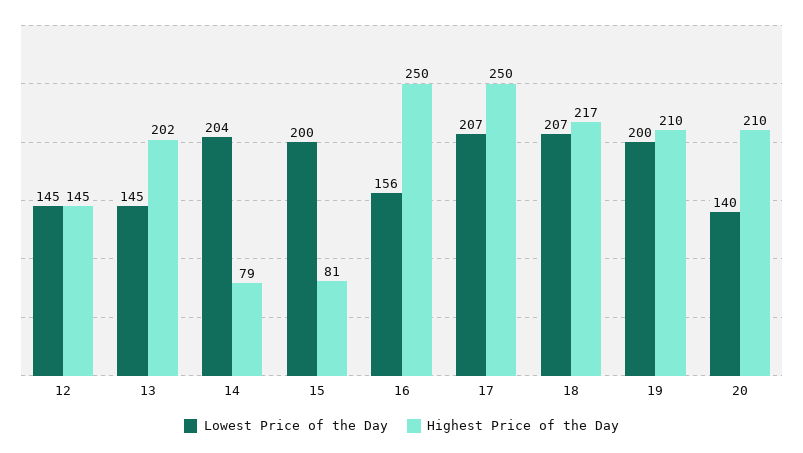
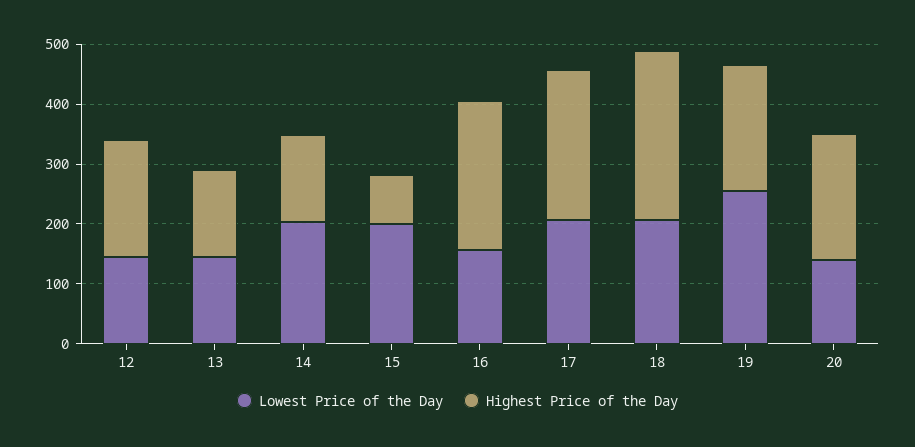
Highest Price of the Day, 12: 145 -> 200
Highest Price of the Day, 13: 202 -> 140
Highest Price of the Day, 14: 79 -> 140
Highest Price of the Day, 18: 217 -> 280
Lowest Price of the Day, 19: 200 -> 260

